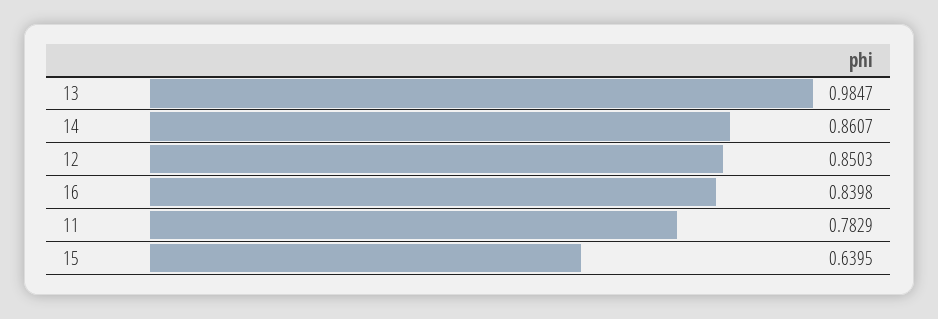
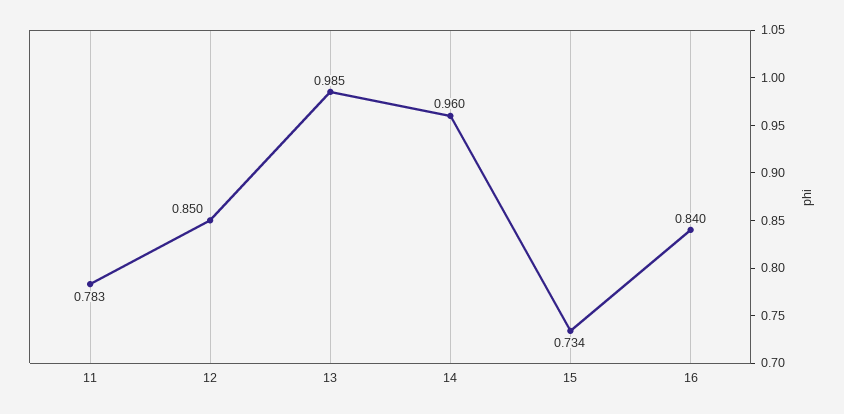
14: 0.8607 -> 0.96
15: 0.6395 -> 0.734

